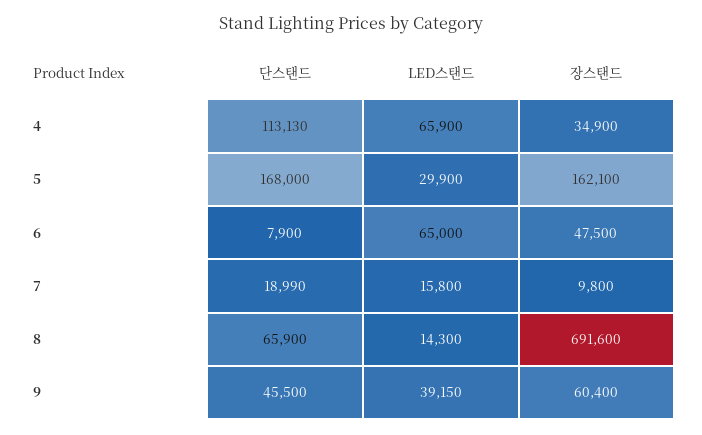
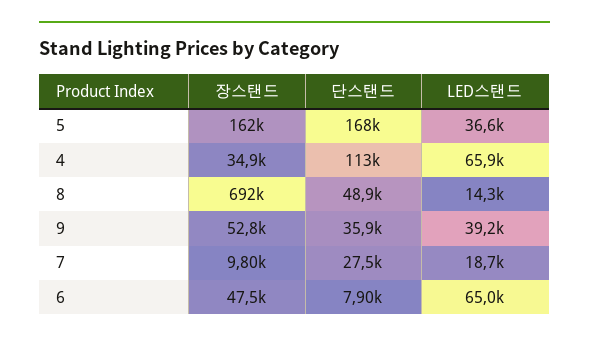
LED스탠드, 5: 29900 -> 36600
단스탠드, 7: 18990 -> 27500
LED스탠드, 7: 15800 -> 18700
단스탠드, 8: 65900 -> 48900
단스탠드, 9: 45500 -> 35900
장스탠드, 9: 60400 -> 52800

